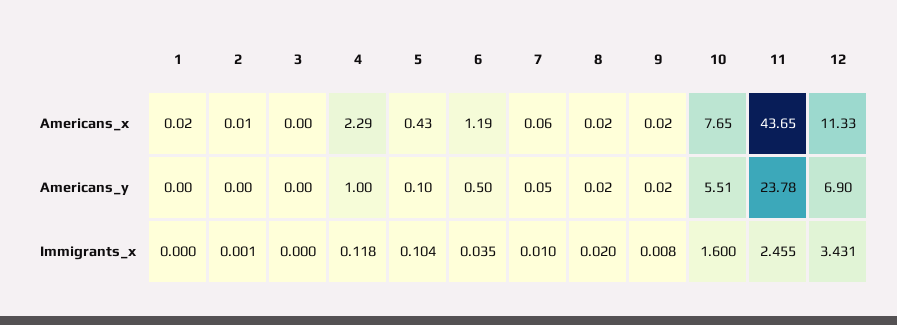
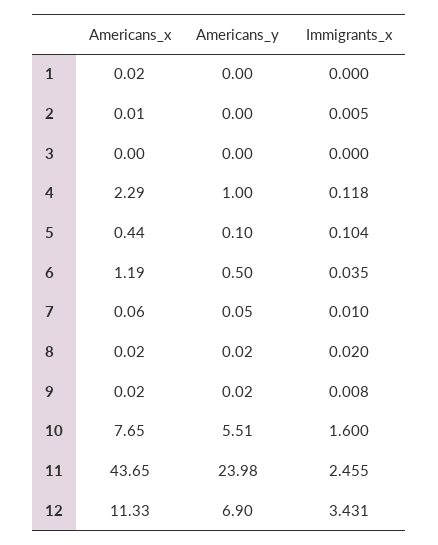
5, Americans_x: 0.43 -> 0.44
11, Americans_y: 23.78 -> 23.98
2, Immigrants_x: 0.001 -> 0.005

